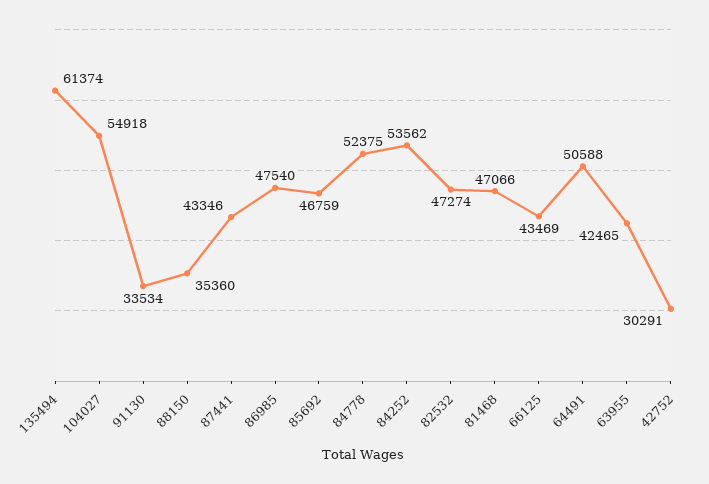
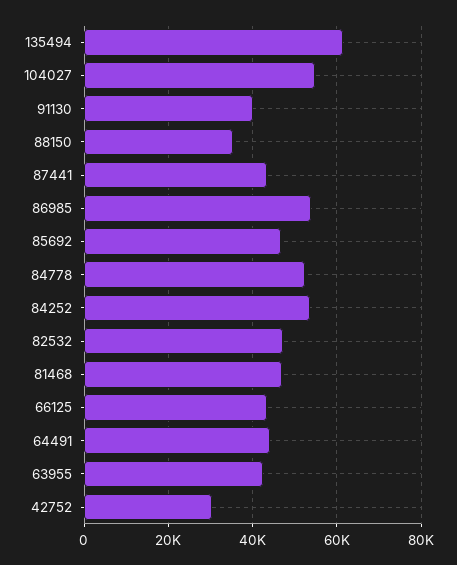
91130: 33534 -> 40000
86985: 47540 -> 54000
64491: 50588 -> 44000

